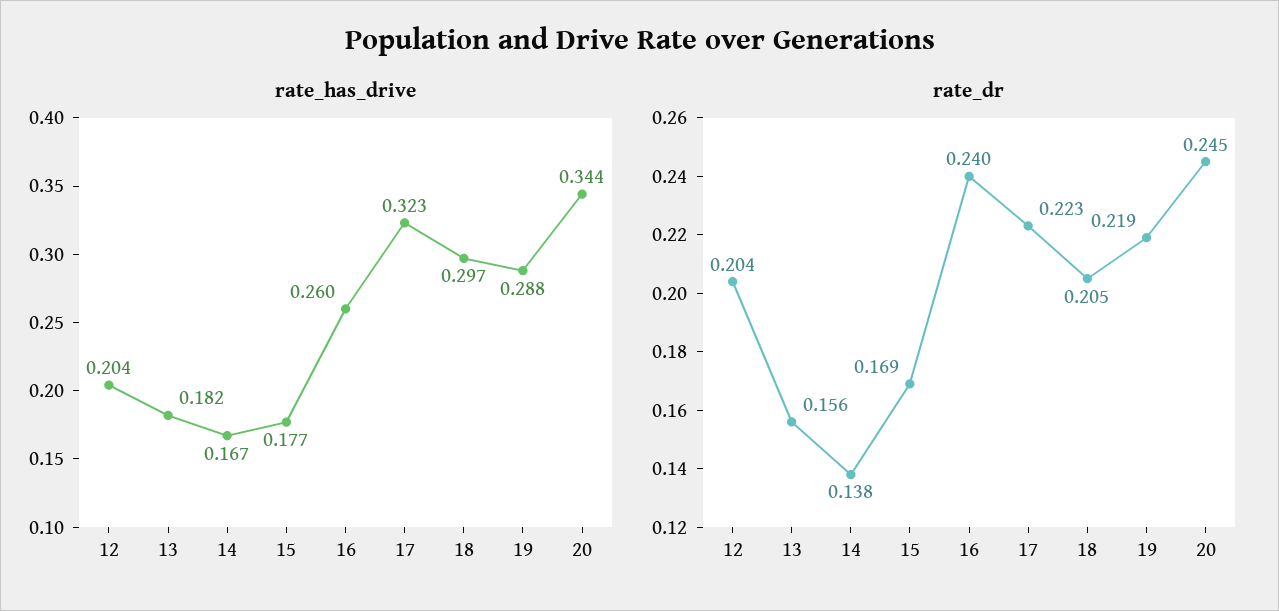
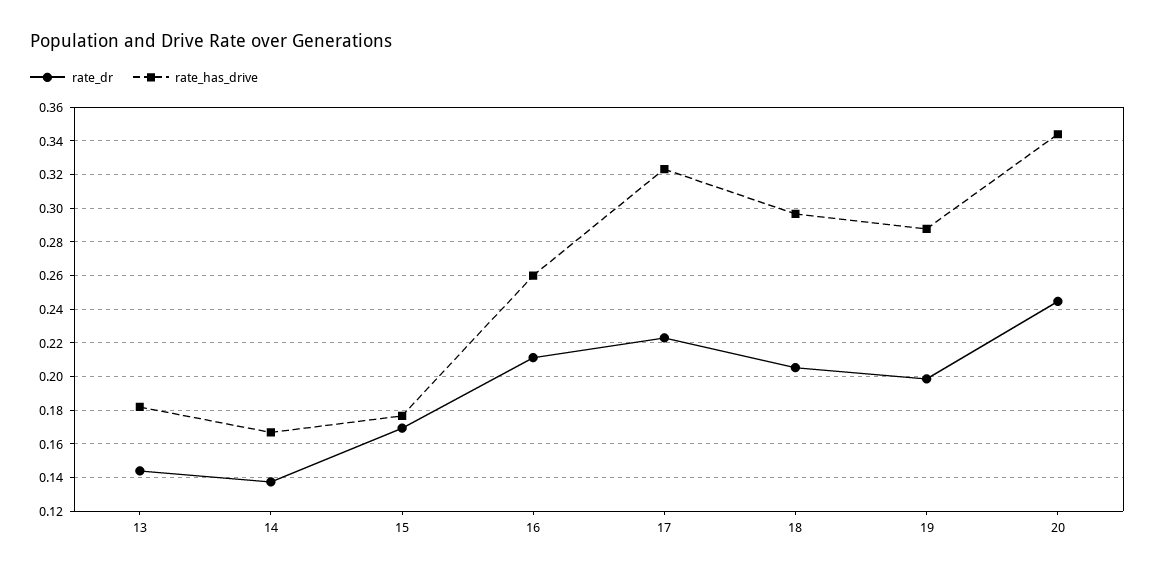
rate_has_drive, 12: 0.204 -> none
rate_dr, 12: 0.204 -> none
rate_dr, 13: 0.156 -> 0.145
rate_dr, 16: 0.24 -> 0.21
rate_dr, 19: 0.219 -> 0.2

